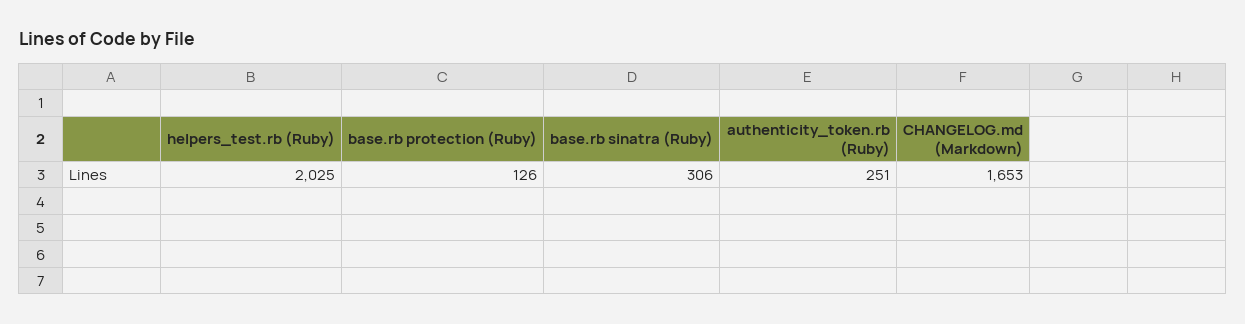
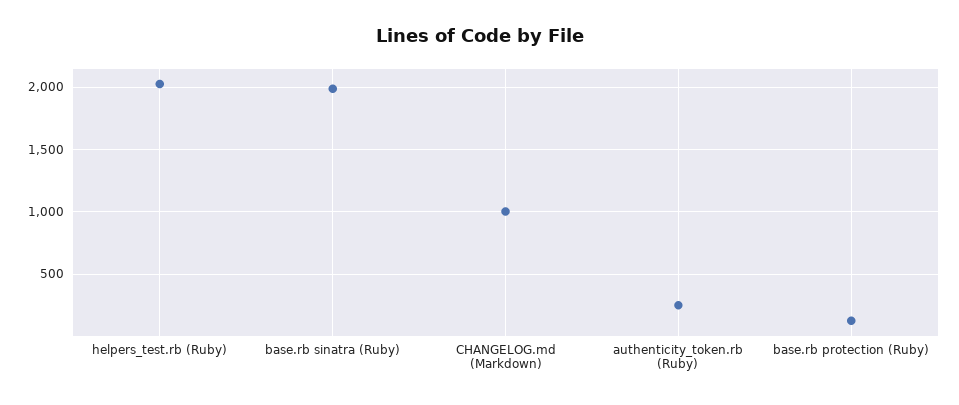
base.rb sinatra (Ruby): 306 -> 2000
CHANGELOG.md (Markdown): 1653 -> 1000

